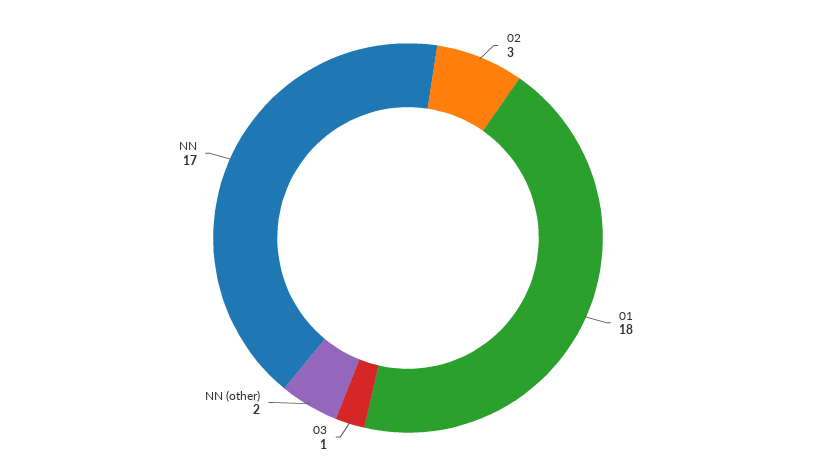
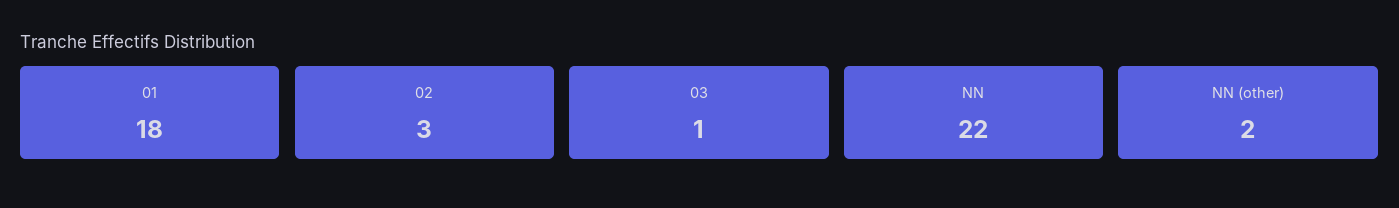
NN: 17 -> 22

